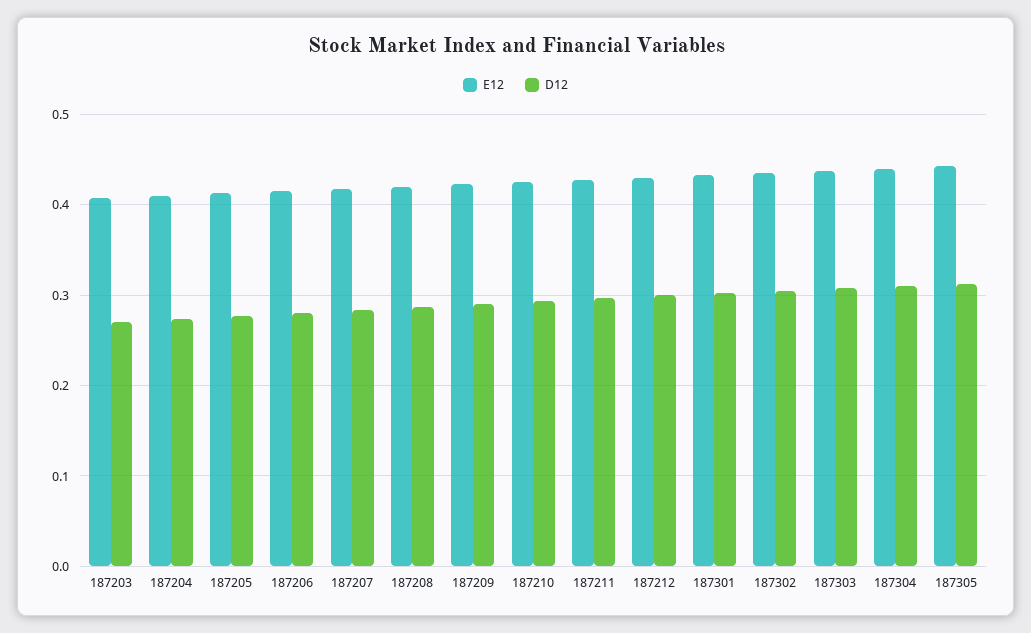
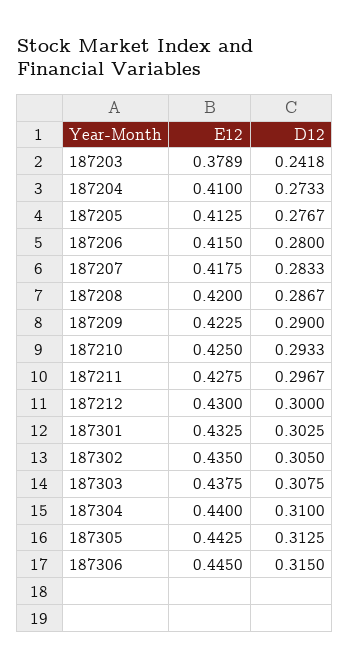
E12, 187203: 0.41 -> 0.3789
D12, 187203: 0.27 -> 0.2418
E12, 187306: none -> 0.445
D12, 187306: none -> 0.315

